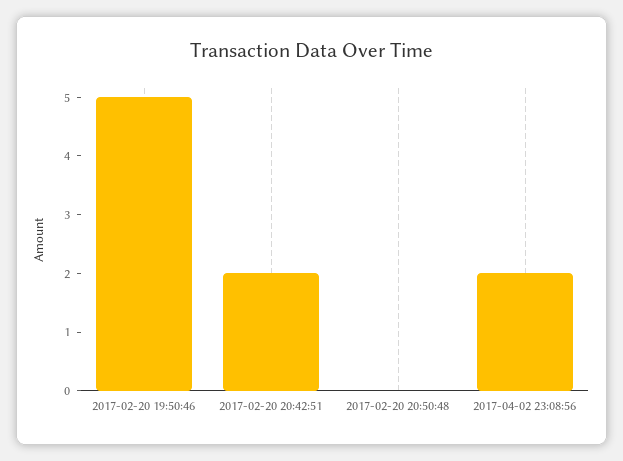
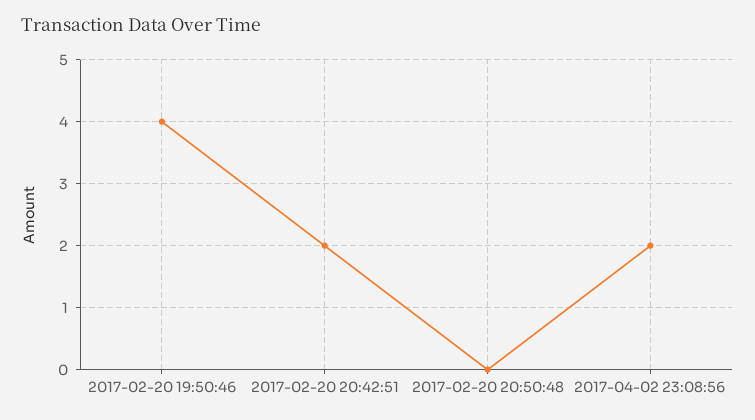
2017-02-20 19:50:46: 5 -> 4

